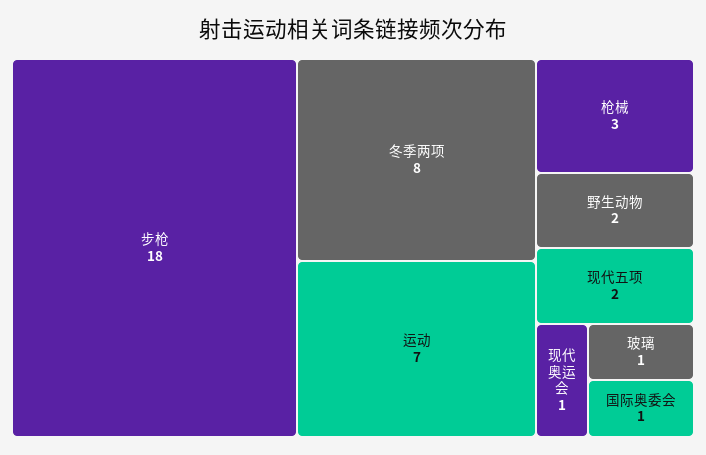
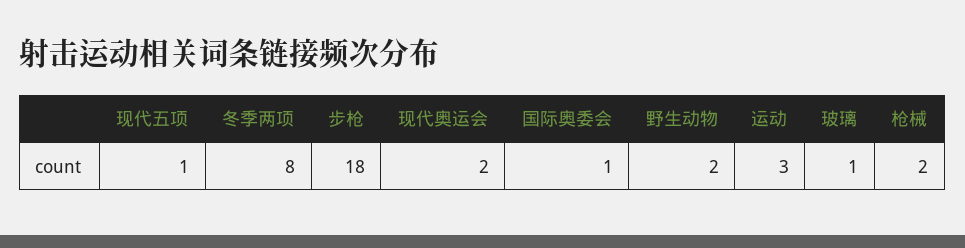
运动: 7 -> 3
枪械: 3 -> 2
现代五项: 2 -> 1
现代奥运会: 1 -> 2

